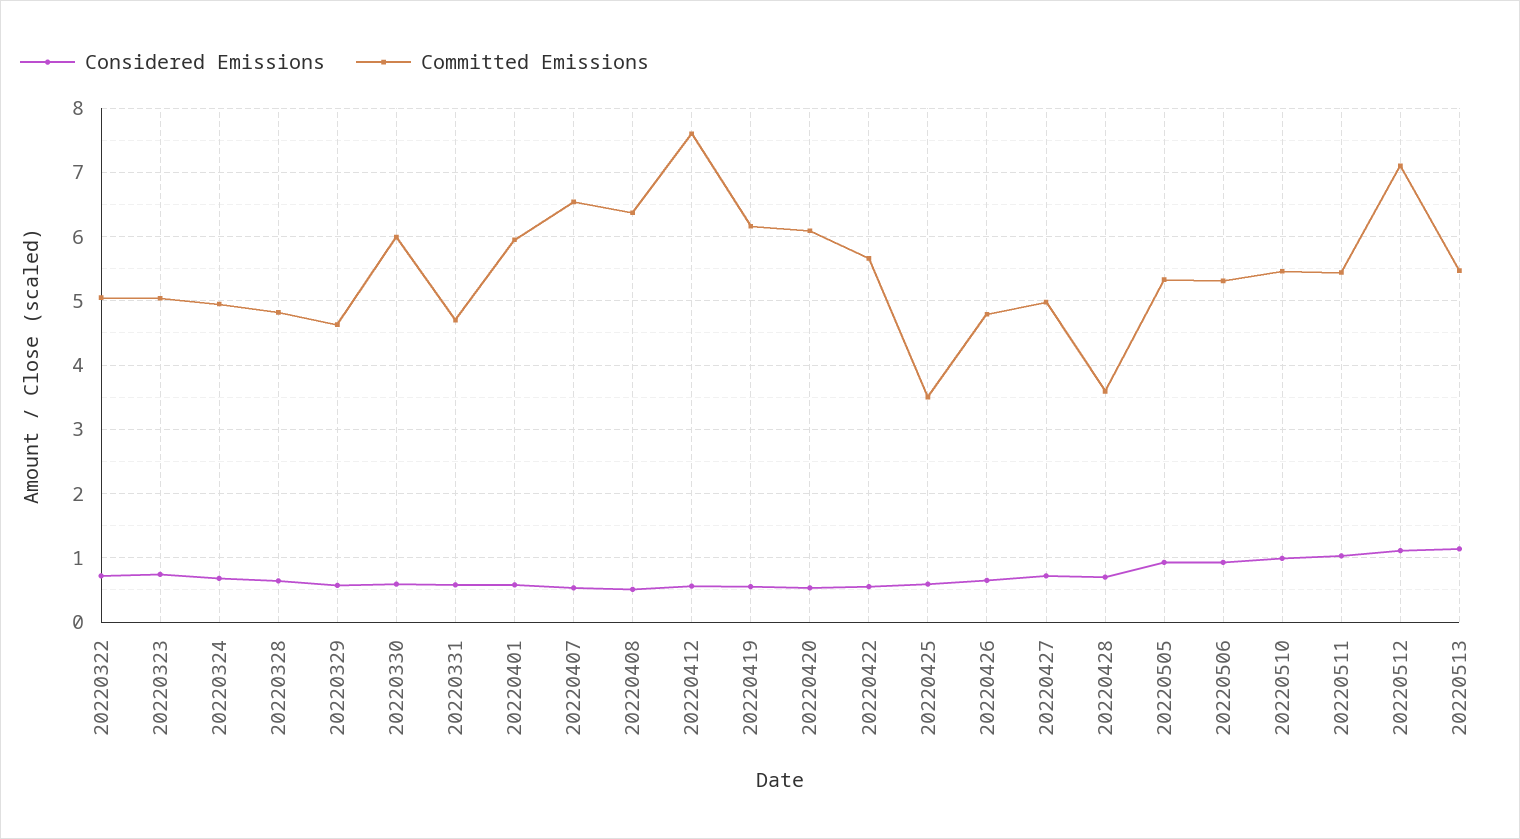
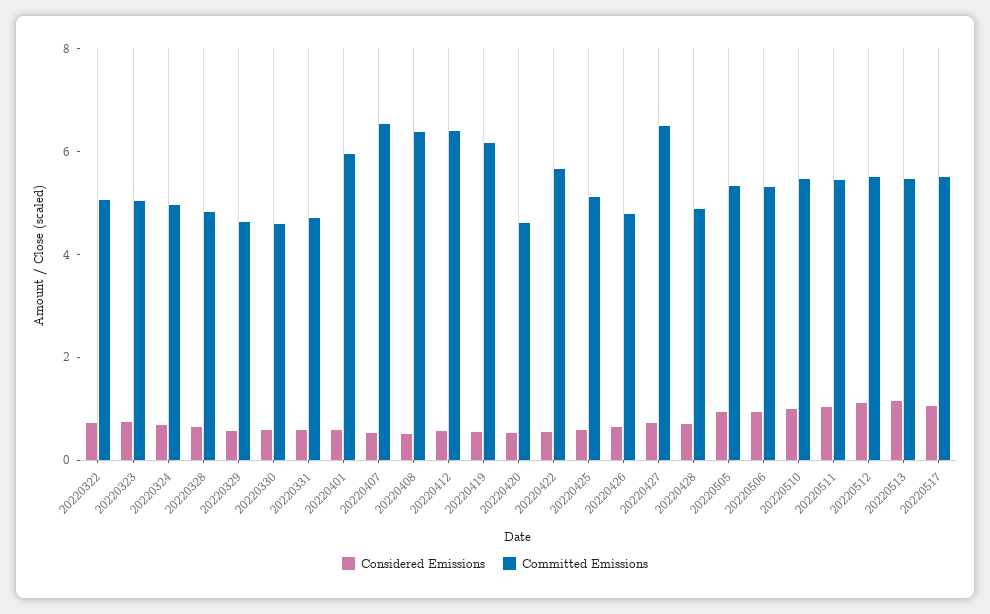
Committed Emissions, 20220330: 6 -> 4.5
Committed Emissions, 20220412: 7.6 -> 6.5
Committed Emissions, 20220420: 6.1 -> 4.5
Committed Emissions, 20220425: 3.5 -> 5
Committed Emissions, 20220427: 5 -> 6.5
Committed Emissions, 20220428: 3.6 -> 5
Committed Emissions, 20220512: 7.1 -> 5.5
Considered Emissions, 20220517: none -> 1
Committed Emissions, 20220517: none -> 5.5

